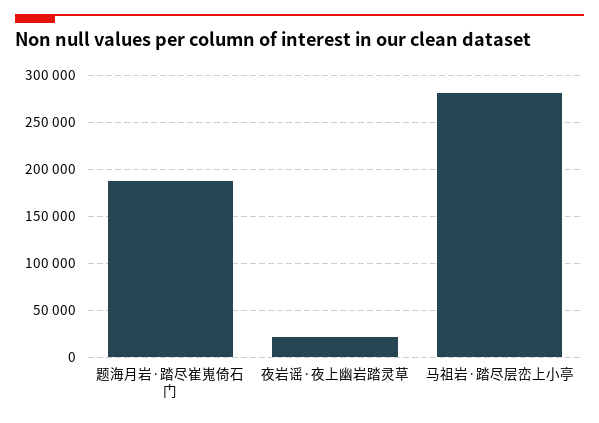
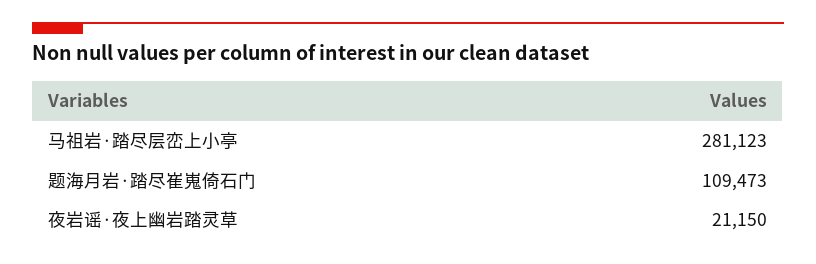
题海月岩·踏尽崔嵬倚石门: 190000 -> 109473

